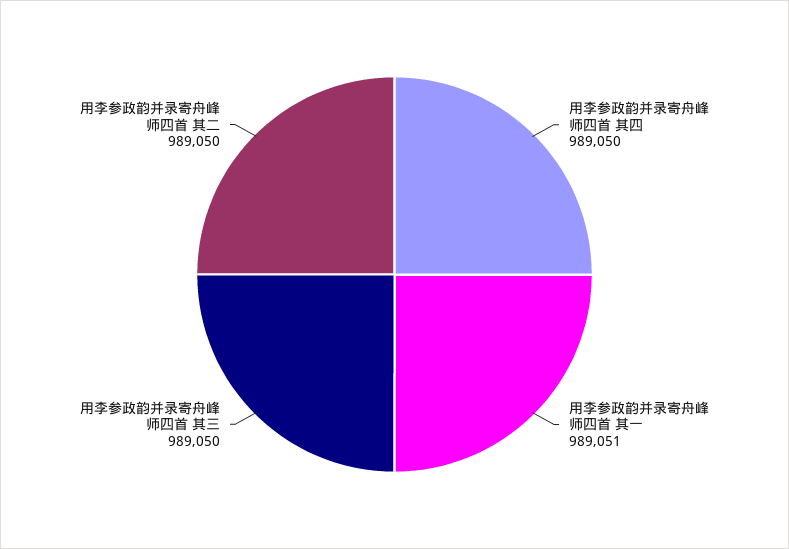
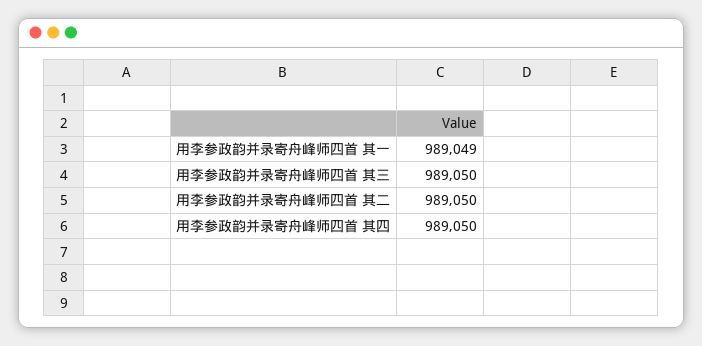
用李参政韵并录寄舟峰师四首 其一: 989051 -> 989049

